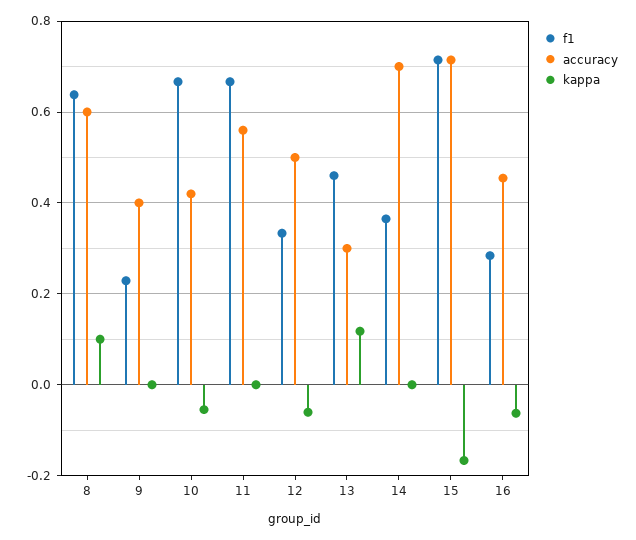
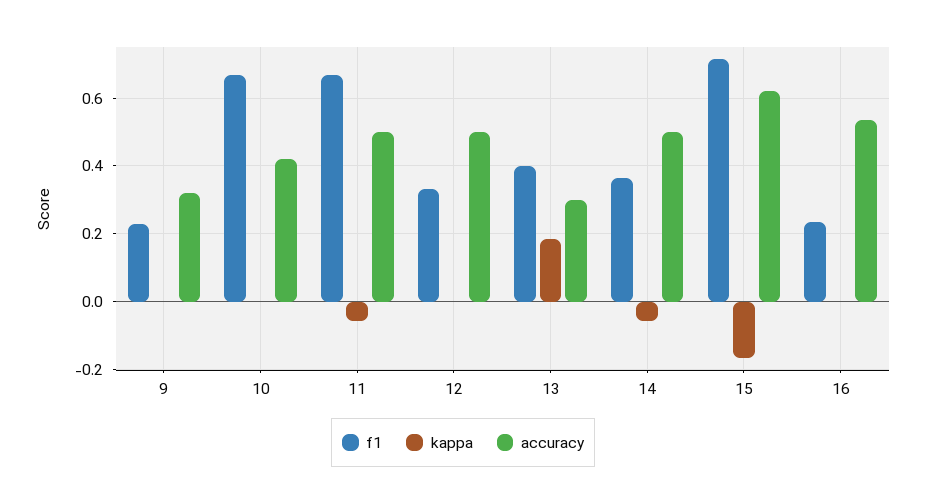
f1, 8: 0.64 -> none
accuracy, 8: 0.6 -> none
kappa, 8: 0.1 -> none
accuracy, 9: 0.4 -> 0.32
kappa, 10: -0.06 -> 0
accuracy, 11: 0.56 -> 0.5
kappa, 11: 0 -> -0.06
kappa, 12: -0.06 -> 0
f1, 13: 0.46 -> 0.4
kappa, 13: 0.12 -> 0.18
accuracy, 14: 0.7 -> 0.5
kappa, 14: 0 -> -0.06
accuracy, 15: 0.72 -> 0.62
f1, 16: 0.28 -> 0.24
accuracy, 16: 0.46 -> 0.54
kappa, 16: -0.06 -> 0

